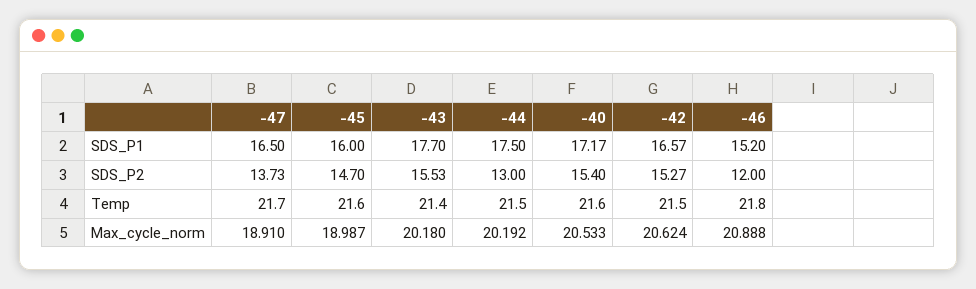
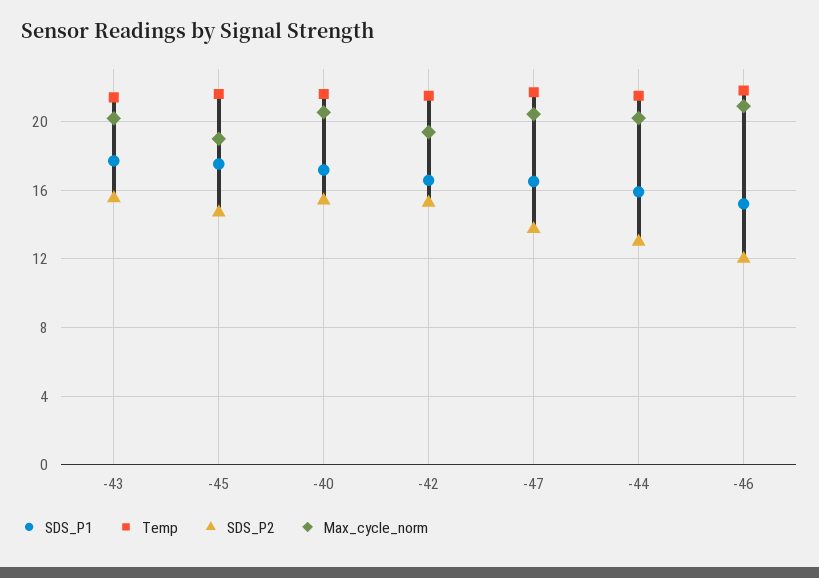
SDS_P1, -45: 16 -> 17.5
SDS_P1, -44: 17.5 -> 16
Max_cycle_norm, -47: 18.91 -> 20.5
Max_cycle_norm, -42: 20.624 -> 19.5

